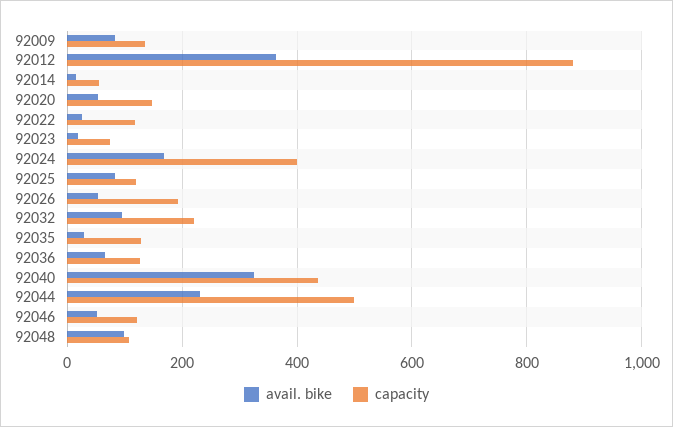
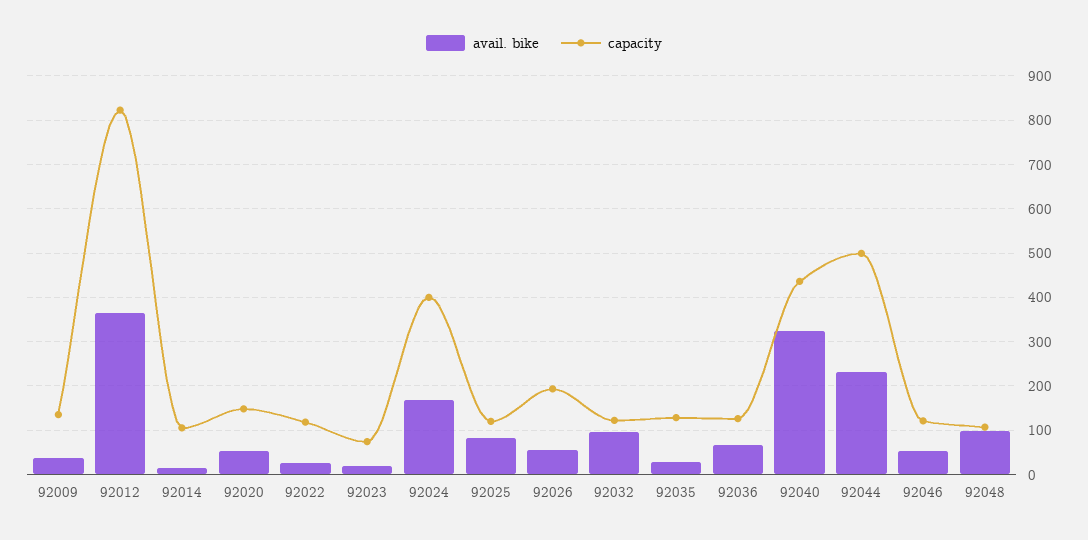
avail. bike, 92009: 80 -> 40
capacity, 92012: 880 -> 820
capacity, 92014: 60 -> 100
capacity, 92032: 220 -> 120

